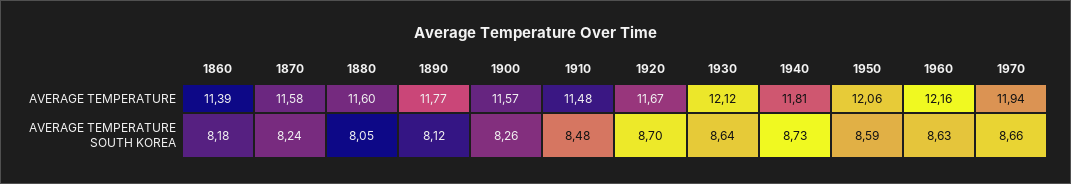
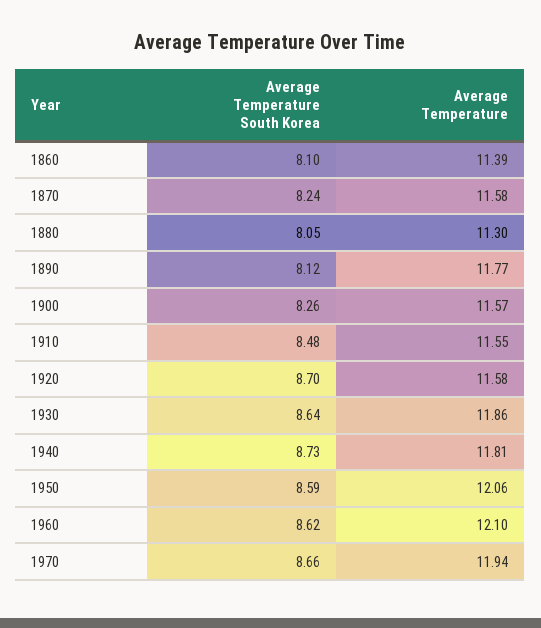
1880, AVERAGE TEMPERATURE: 11.6 -> 11.3
1910, AVERAGE TEMPERATURE: 11.48 -> 11.55
1920, AVERAGE TEMPERATURE: 11.67 -> 11.58
1930, AVERAGE TEMPERATURE: 12.12 -> 11.86
1960, AVERAGE TEMPERATURE: 12.16 -> 12.1
1860, AVERAGE TEMPERATURE SOUTH KOREA: 8.18 -> 8.1
1960, AVERAGE TEMPERATURE SOUTH KOREA: 8.63 -> 8.62

